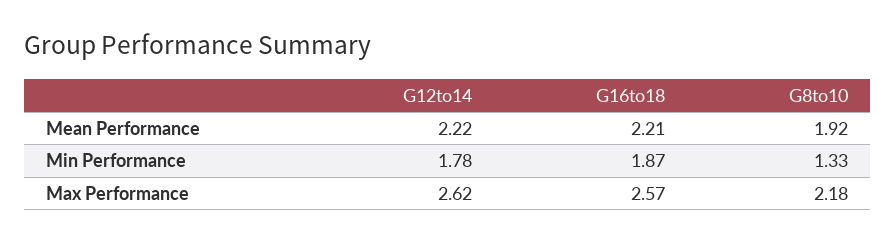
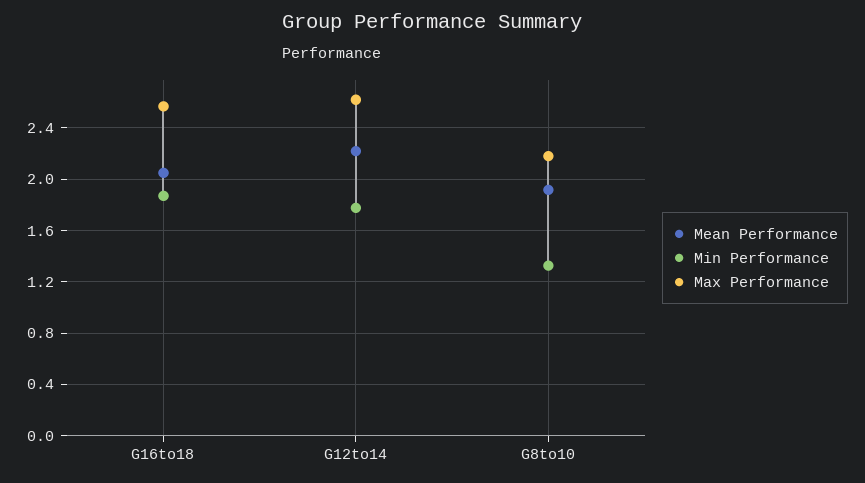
Mean Performance, G16to18: 2.21 -> 2.05

